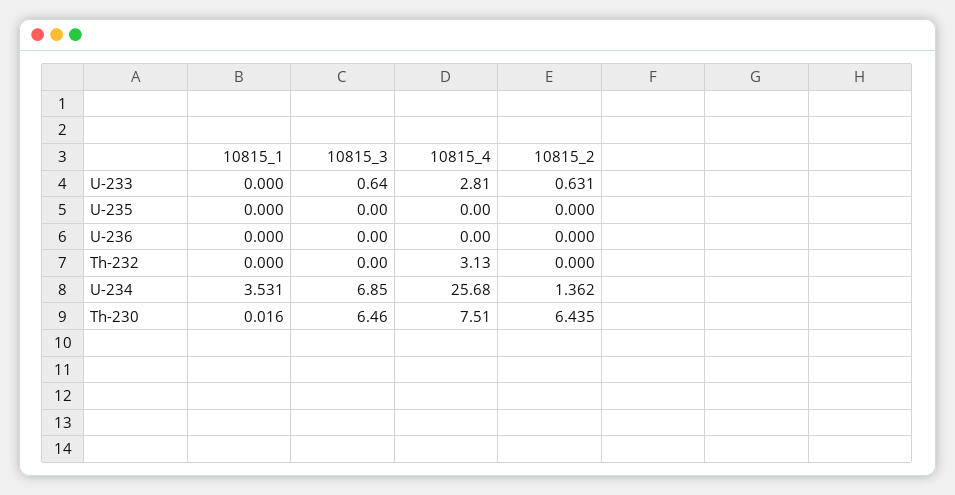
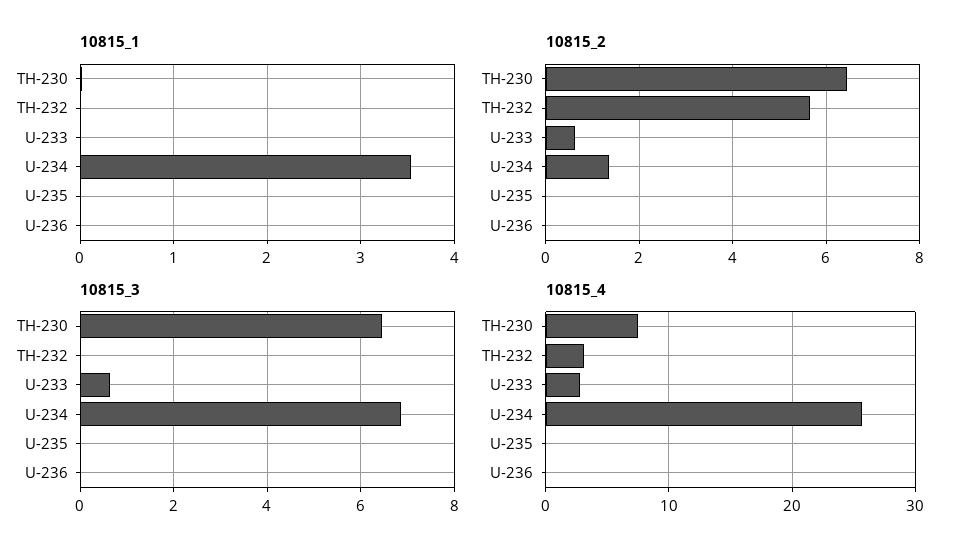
10815_2, Th-232: 0 -> 5.6

